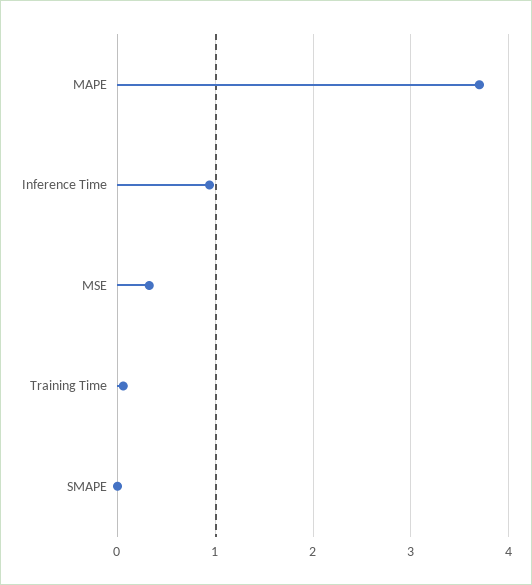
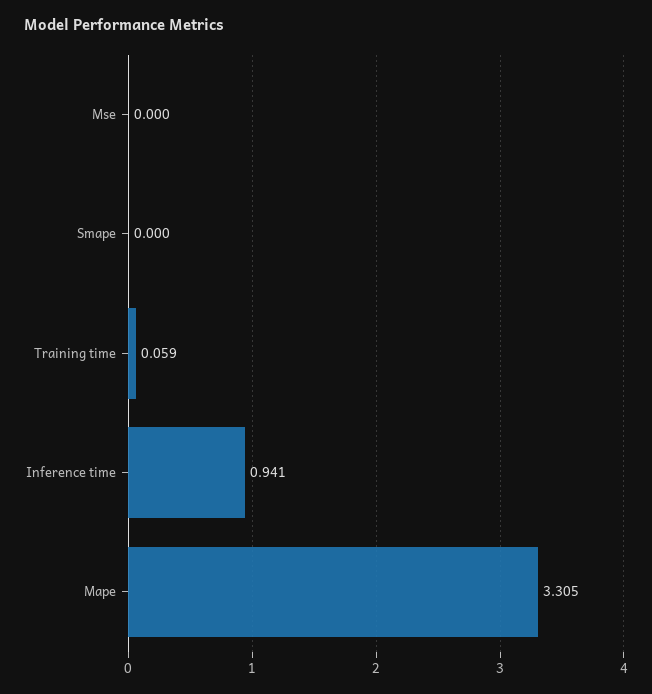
MAPE: 3.7 -> 3.305
MSE: 0.3 -> 0

